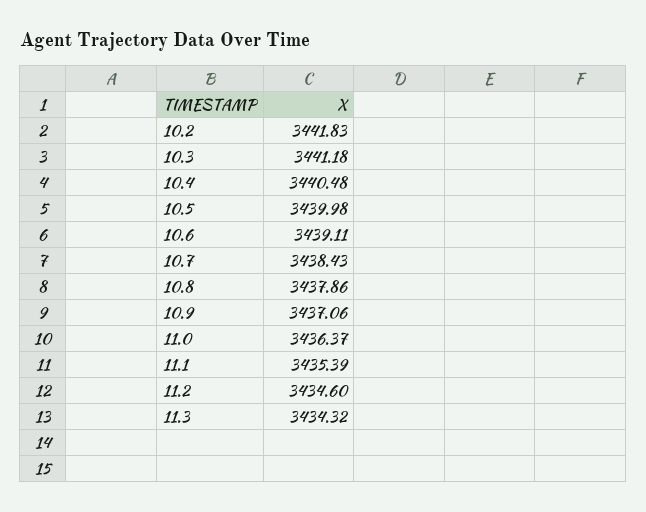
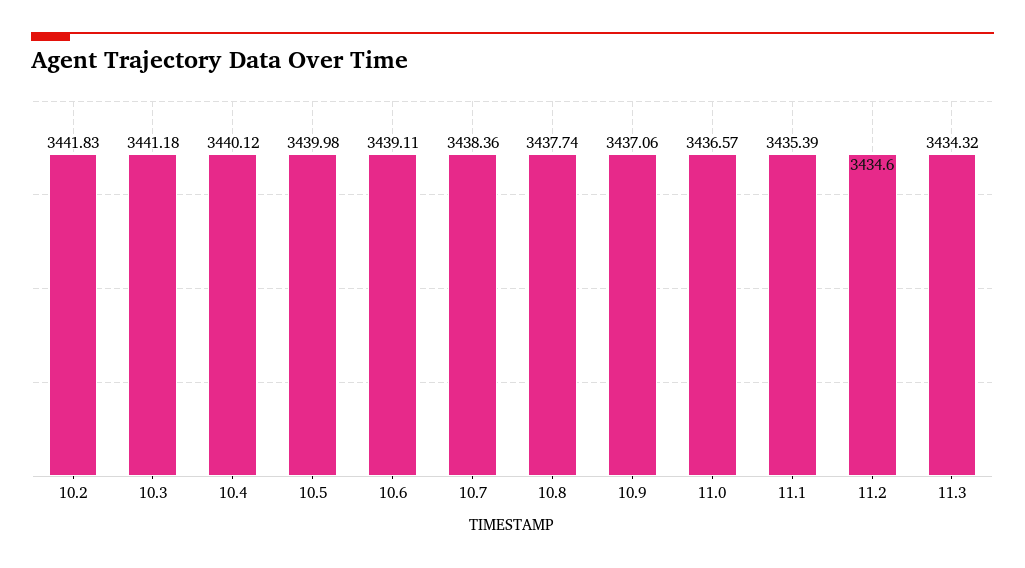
10.4: 3440.48 -> 3440.12
10.7: 3438.43 -> 3438.36
10.8: 3437.86 -> 3437.74
11.0: 3436.37 -> 3436.57

